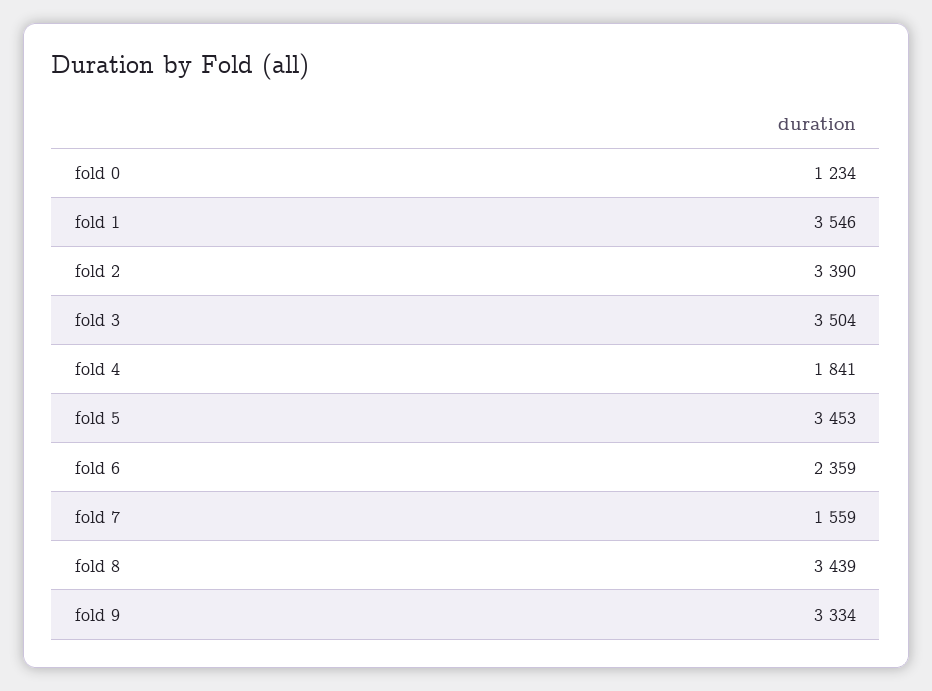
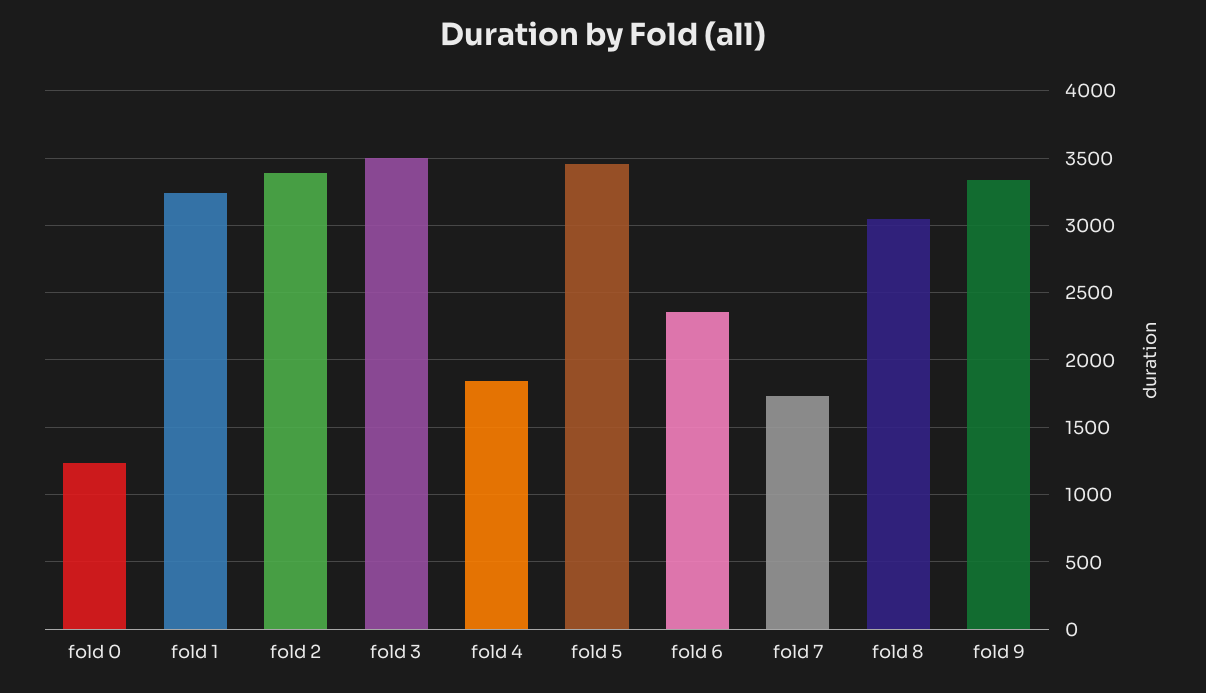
fold 1: 3546 -> 3250
fold 7: 1559 -> 1750
fold 8: 3439 -> 3050

